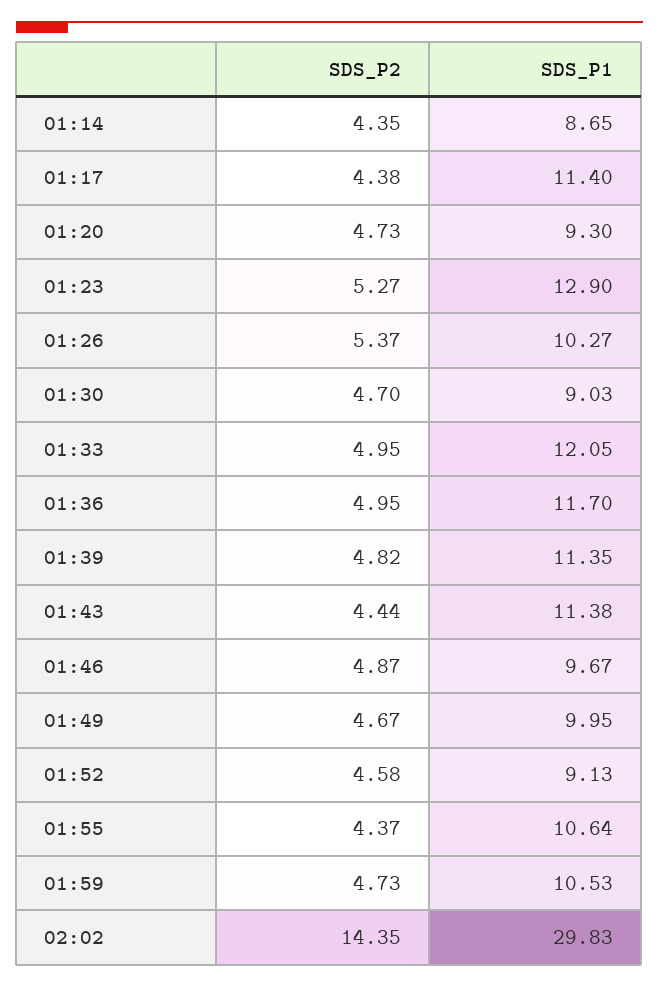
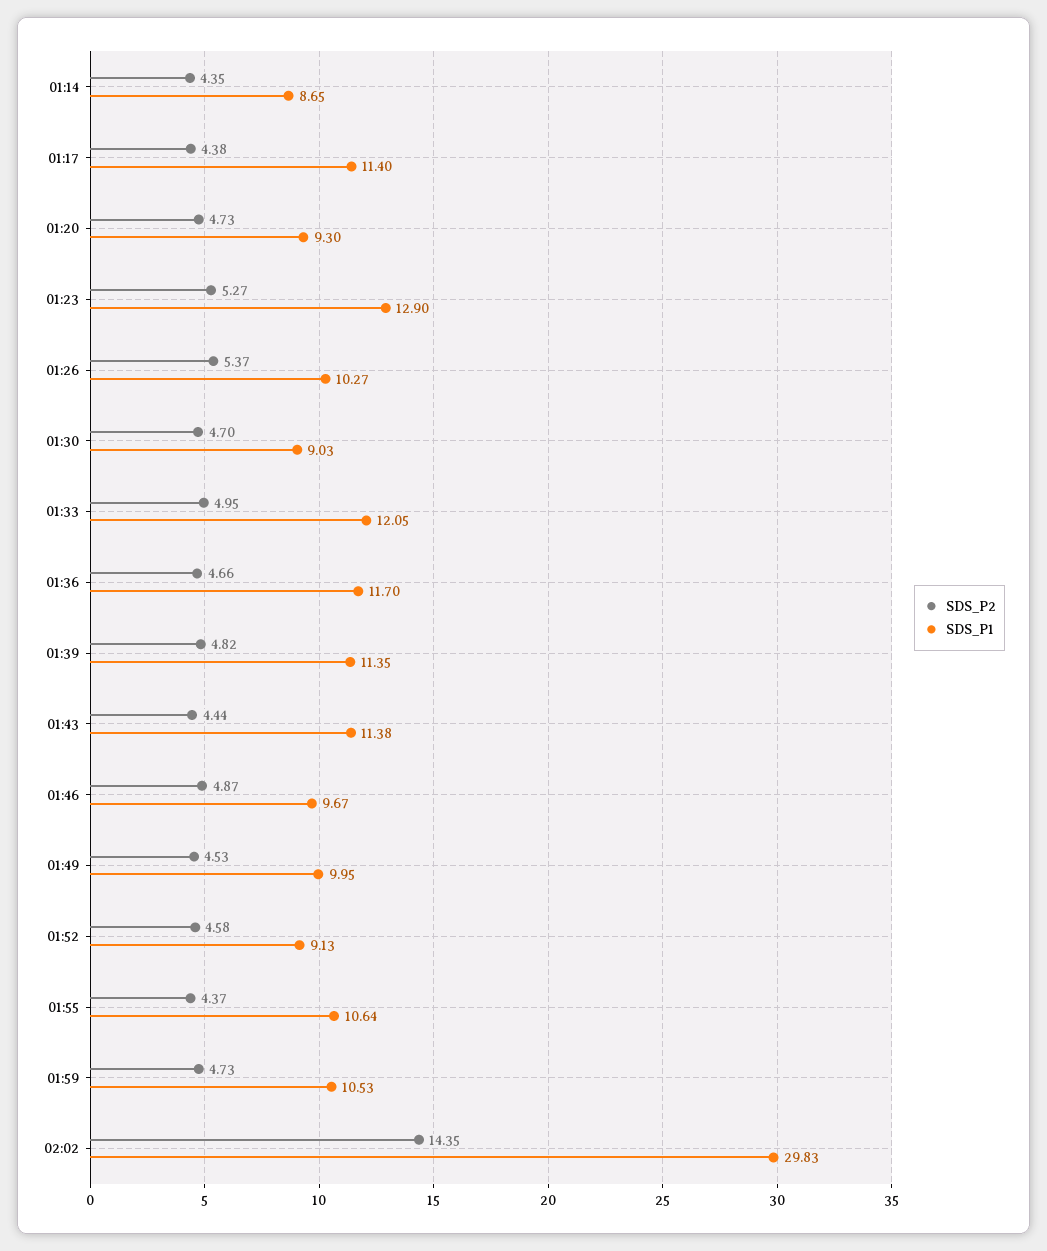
SDS_P2, 01:36: 4.95 -> 4.66
SDS_P2, 01:49: 4.67 -> 4.53

